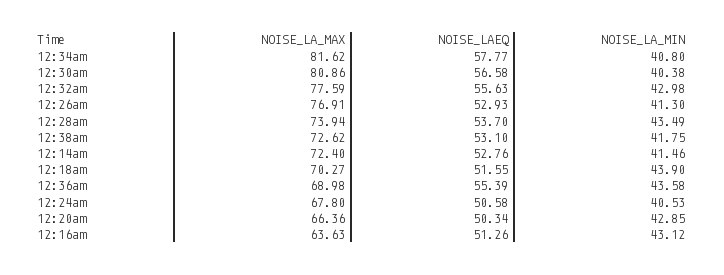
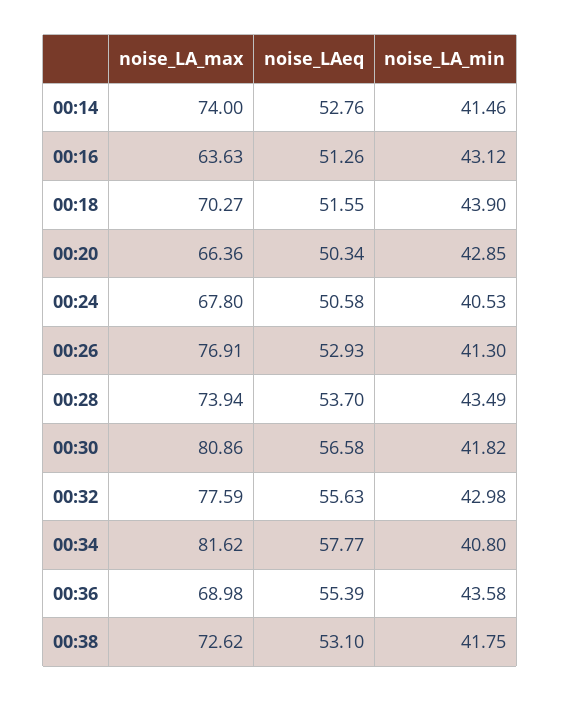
NOISE_LA_MIN, 12:30am: 40.38 -> 41.82
NOISE_LA_MAX, 12:14am: 72.4 -> 74

